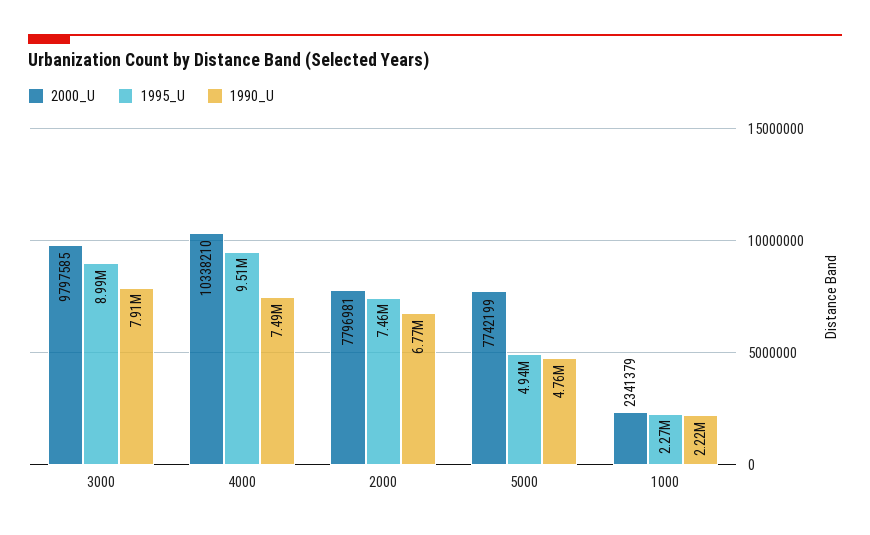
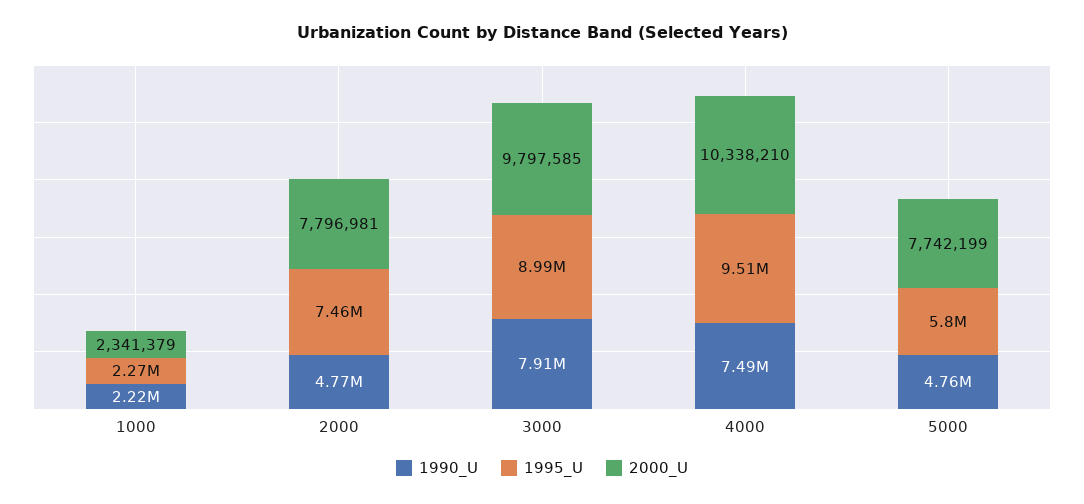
1990_U, 2000: 6770000 -> 4770000
1995_U, 5000: 4940000 -> 5800000

